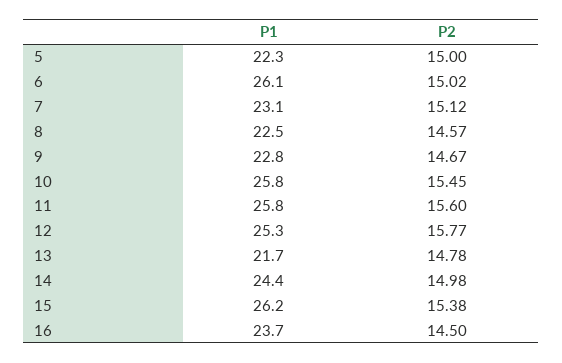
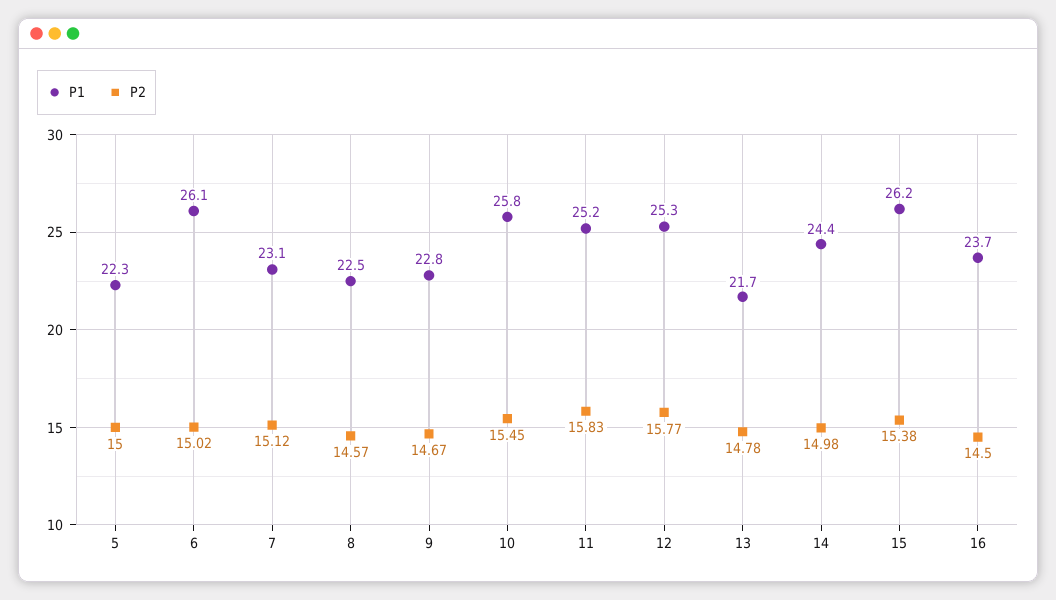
P1, 11: 25.8 -> 25.2
P2, 11: 15.6 -> 15.83

